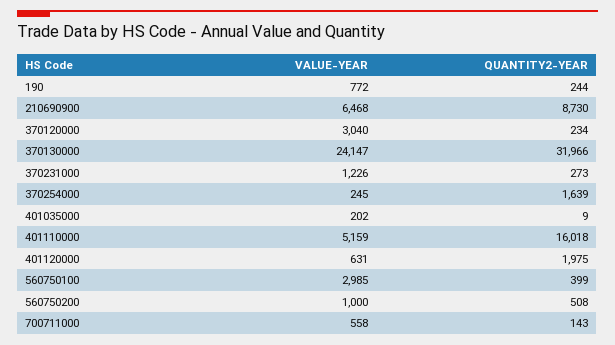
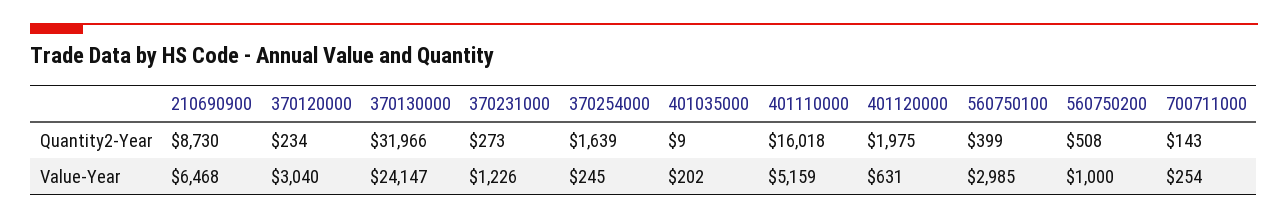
VALUE-YEAR, 190: 772 -> none
QUANTITY2-YEAR, 190: 244 -> none
VALUE-YEAR, 700711000: 558 -> 254

